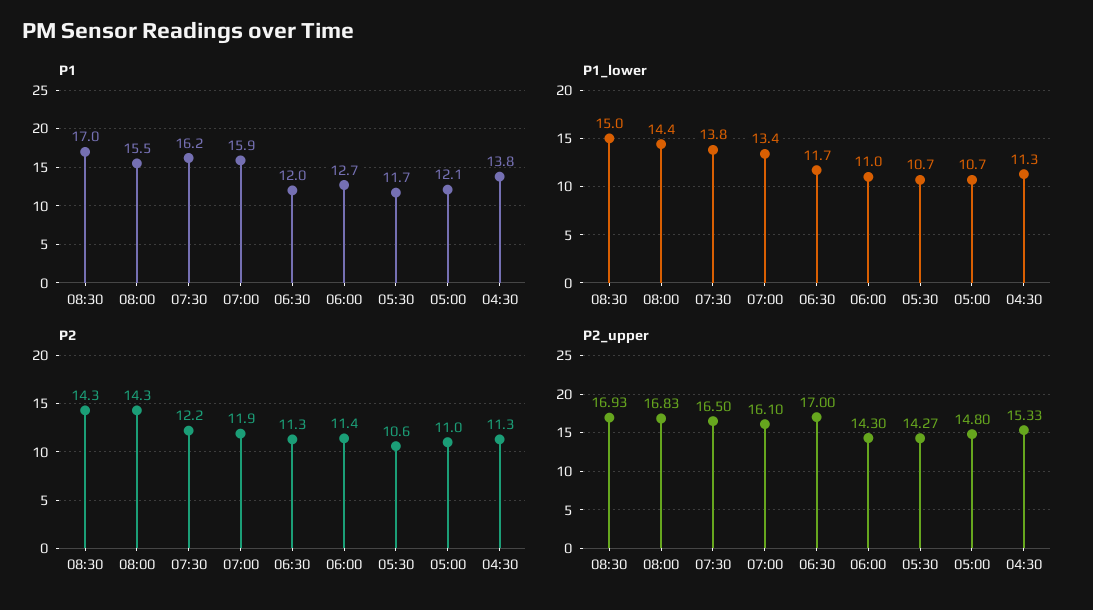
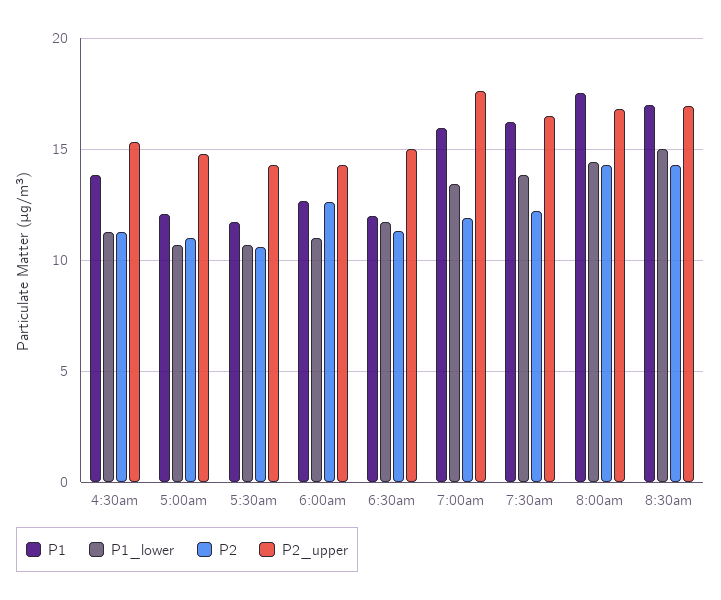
P1, 08:00: 15.5 -> 17.5
P2, 06:00: 11.4 -> 12.5
P2_upper, 07:00: 16.1 -> 17.5
P2_upper, 06:30: 17 -> 15

